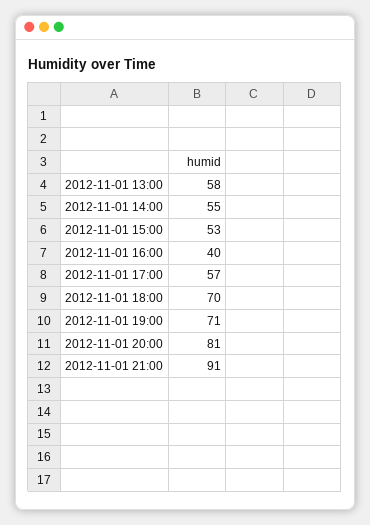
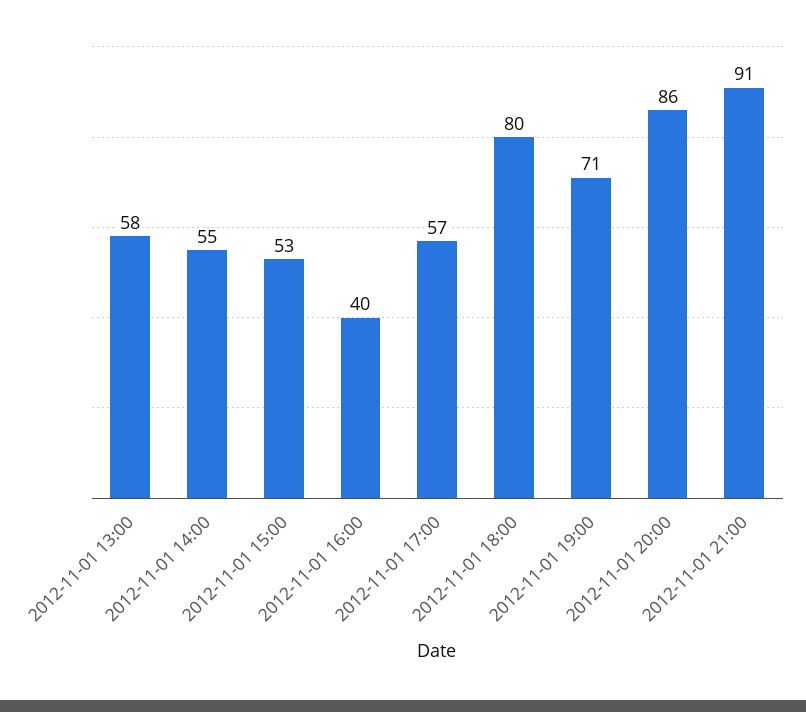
2012-11-01 18:00: 70 -> 80
2012-11-01 20:00: 81 -> 86

